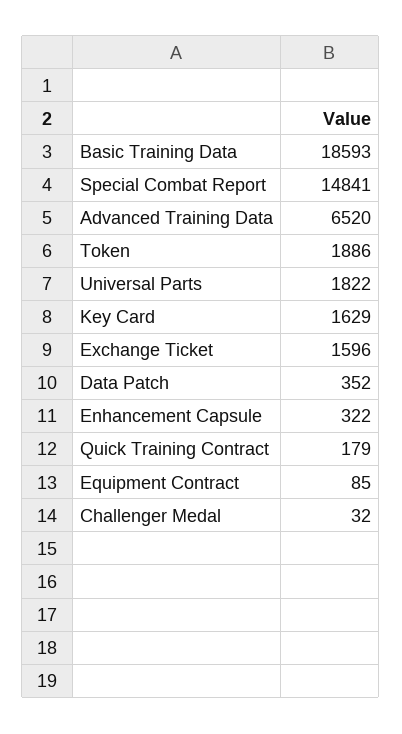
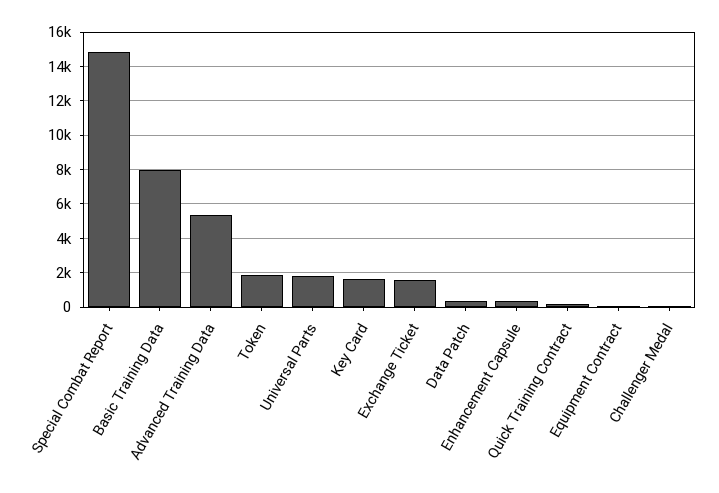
Basic Training Data: 18593 -> 8000
Advanced Training Data: 6520 -> 5500

